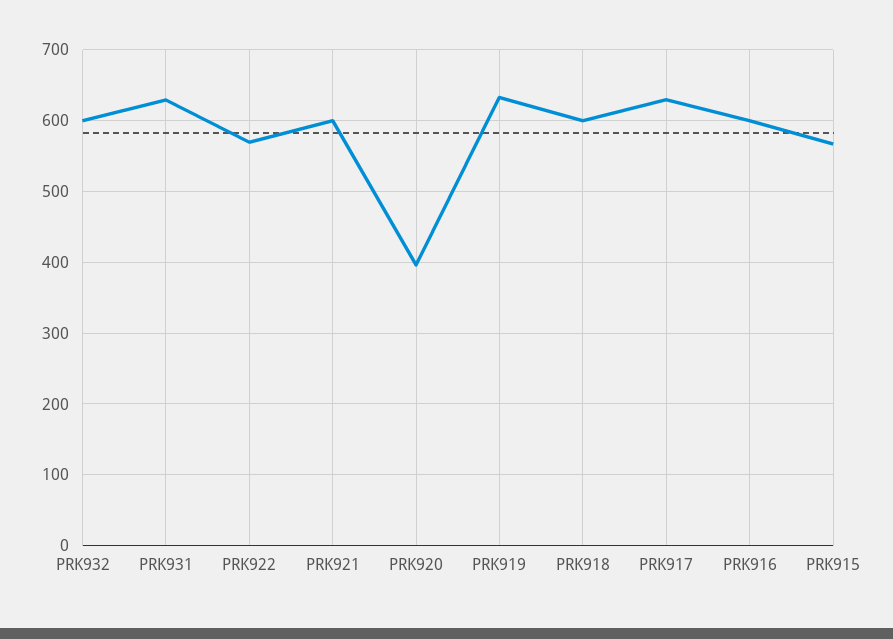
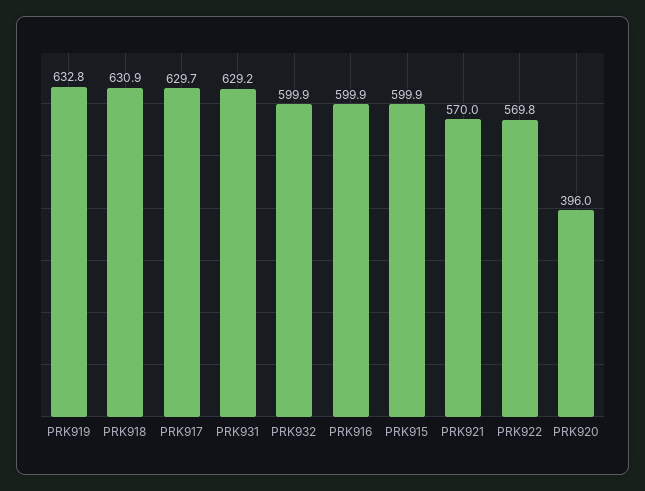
PRK921: 600 -> 570
PRK918: 600 -> 630.9
PRK915: 570 -> 599.9

